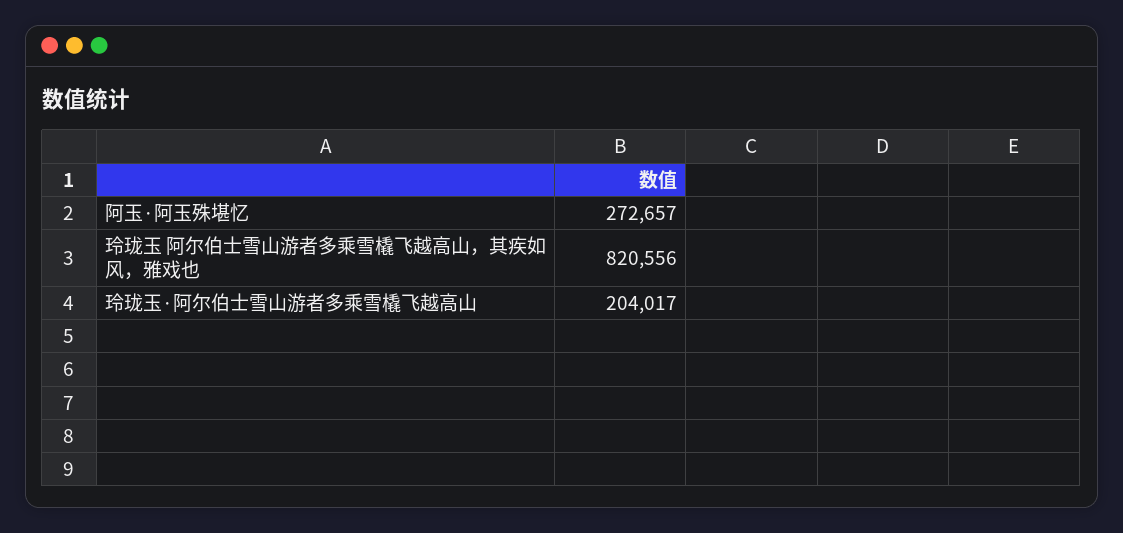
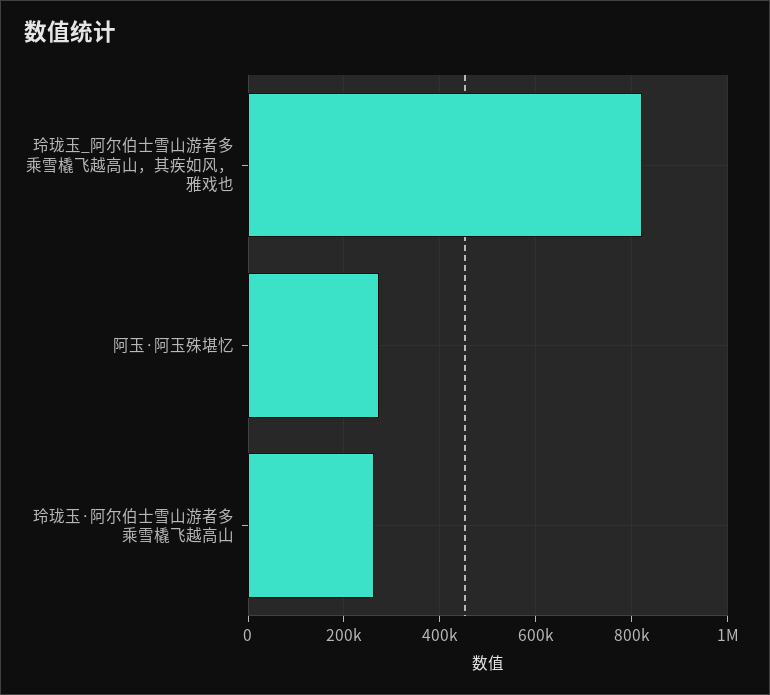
玲珑玉·阿尔伯士雪山游者多乘雪橇飞越高山: 204017 -> 260000

